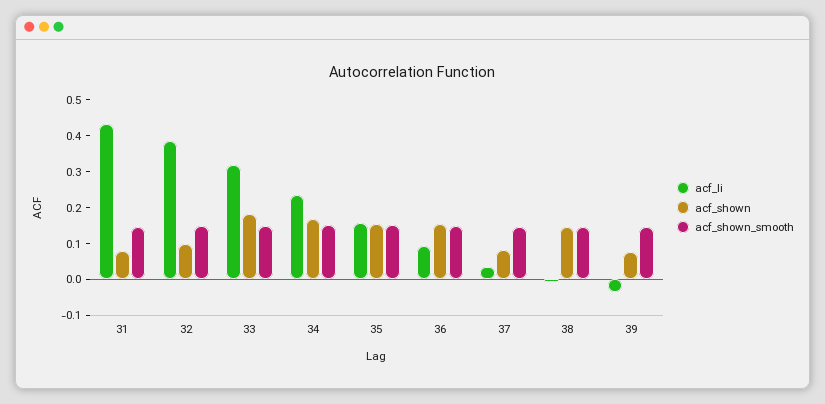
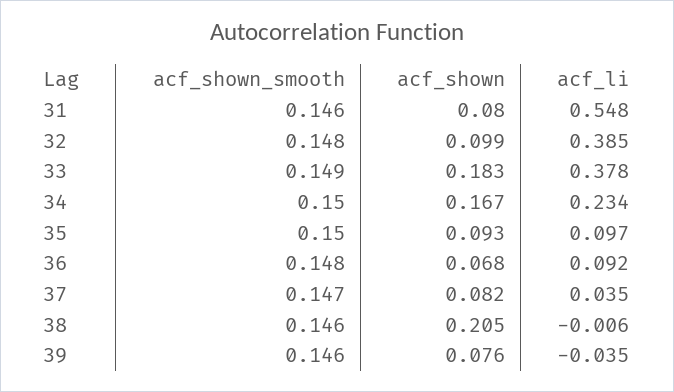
acf_li, 31: 0.425 -> 0.548
acf_li, 33: 0.325 -> 0.378
acf_li, 35: 0.15 -> 0.097
acf_shown, 35: 0.15 -> 0.093
acf_shown, 36: 0.15 -> 0.068
acf_shown, 38: 0.15 -> 0.205

